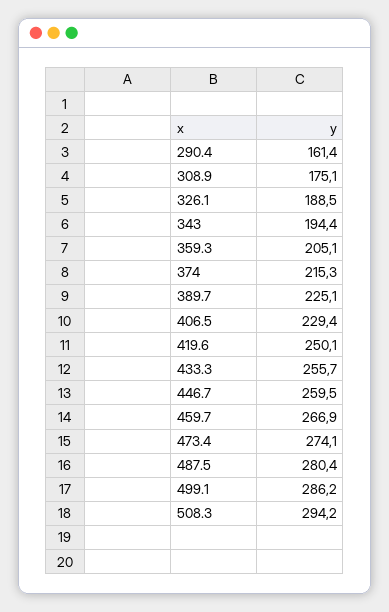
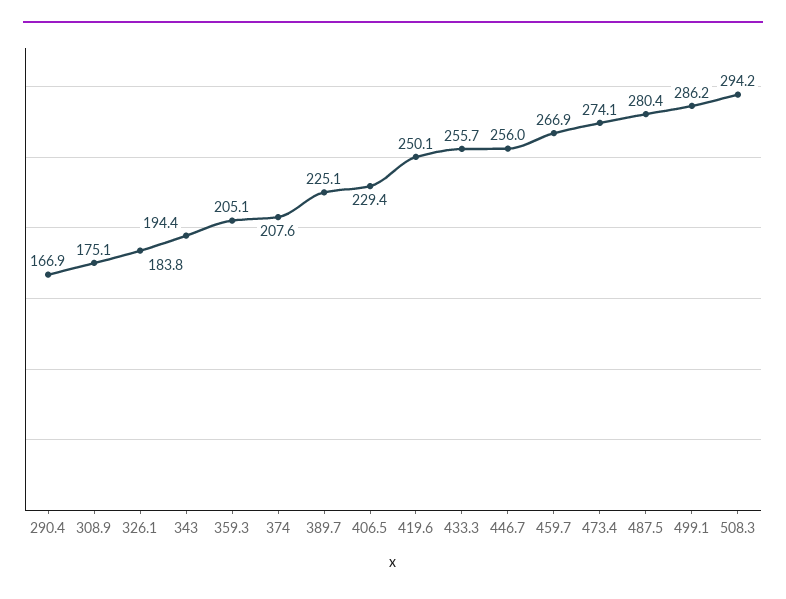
290.4: 161.4 -> 166.9
326.1: 188.5 -> 183.8
374: 215.3 -> 207.6
446.7: 259.5 -> 256

